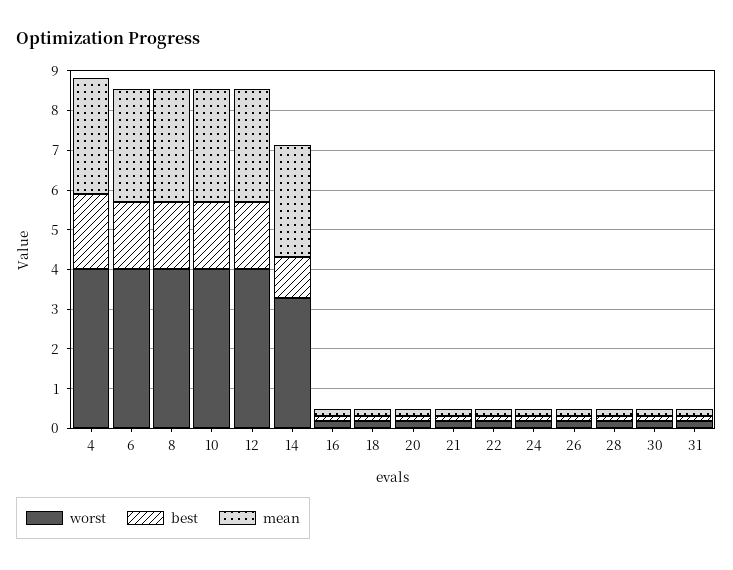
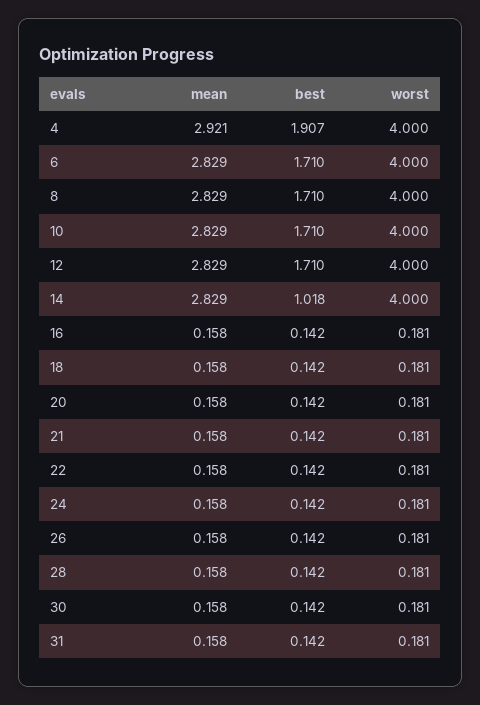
worst, 14: 3.25 -> 4

